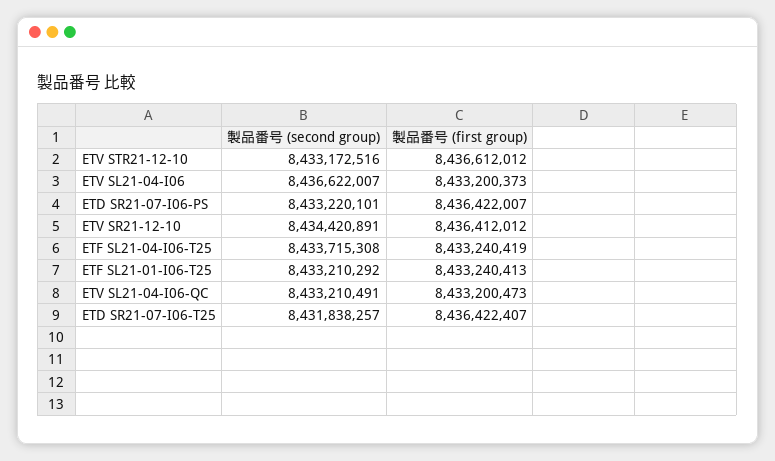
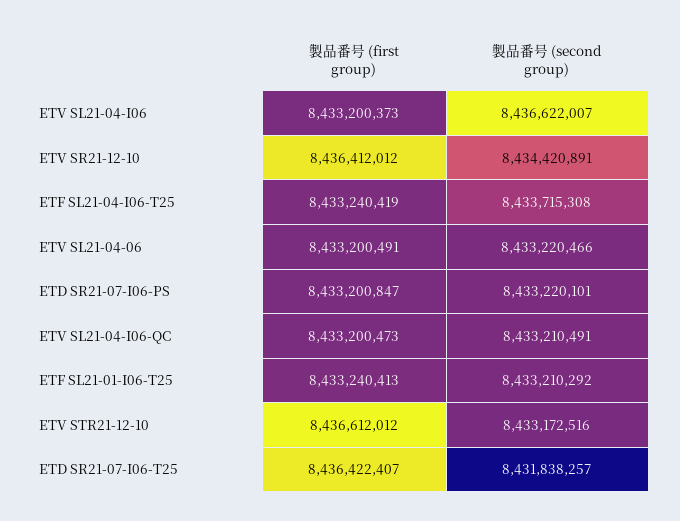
製品番号 (first group), ETD SR21-07-I06-PS: 8436422007 -> 8433200847
製品番号 (first group), ETV SL21-04-06: none -> 8433200491
製品番号 (second group), ETV SL21-04-06: none -> 8433220466

